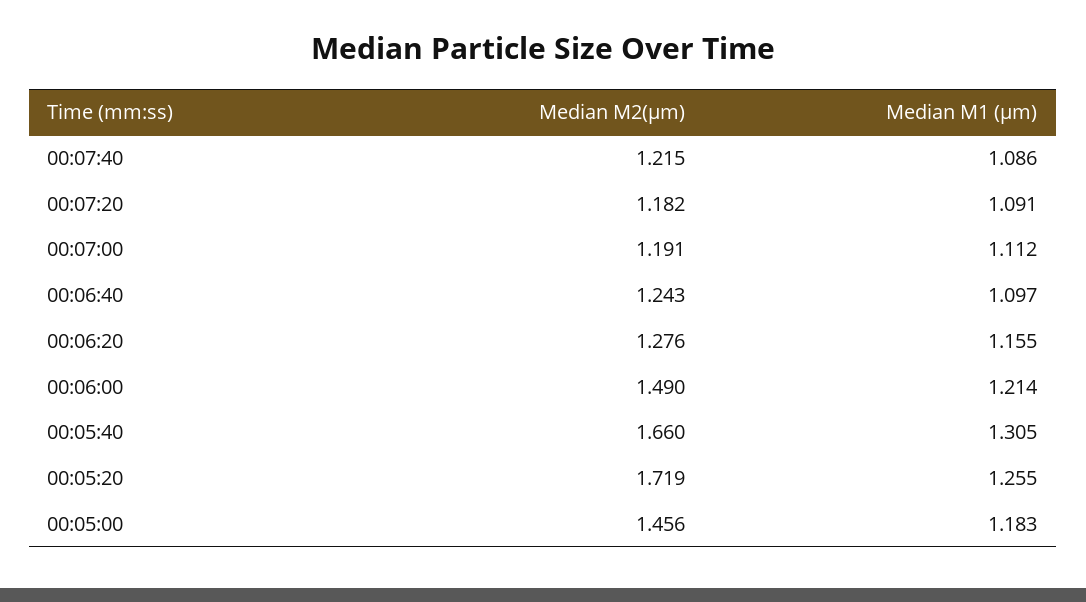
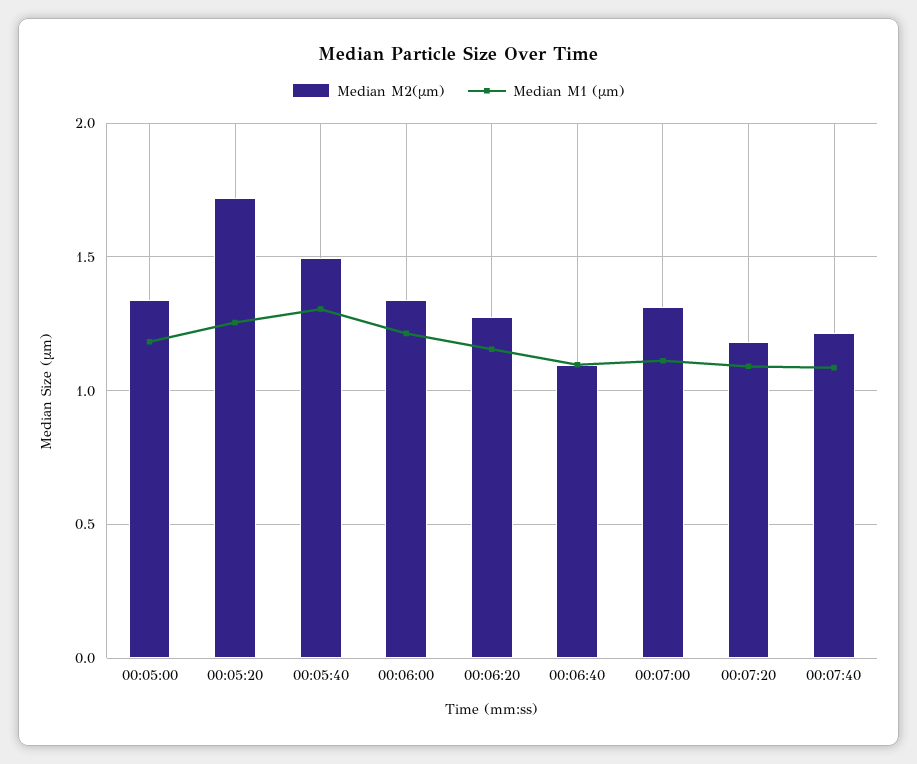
Median M2(µm), 00:07:00: 1.191 -> 1.3
Median M2(µm), 00:06:40: 1.243 -> 1.1
Median M2(µm), 00:06:00: 1.49 -> 1.35
Median M2(µm), 00:05:40: 1.66 -> 1.5
Median M2(µm), 00:05:00: 1.456 -> 1.35

